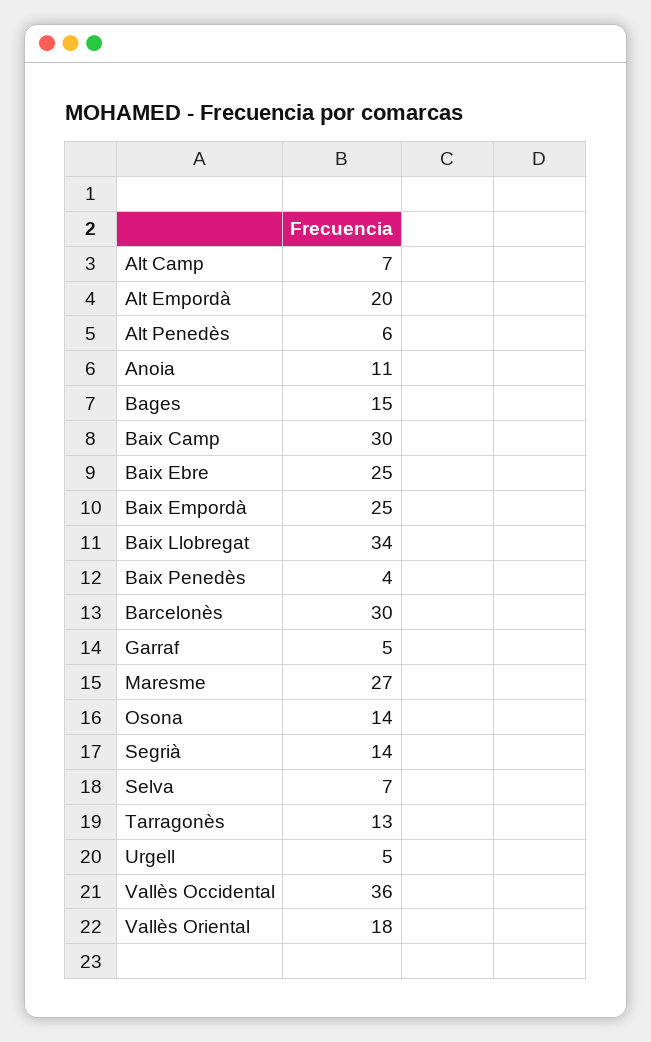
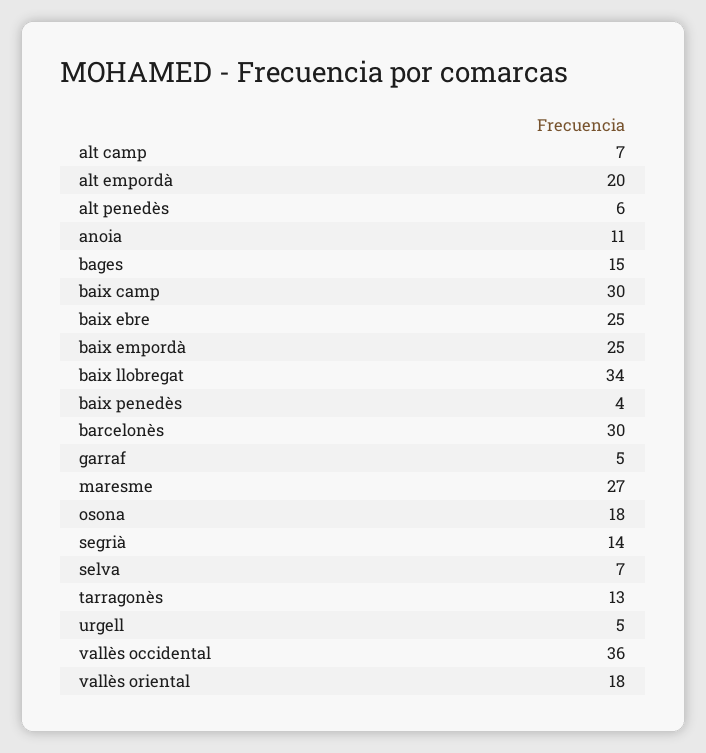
Osona: 14 -> 18

